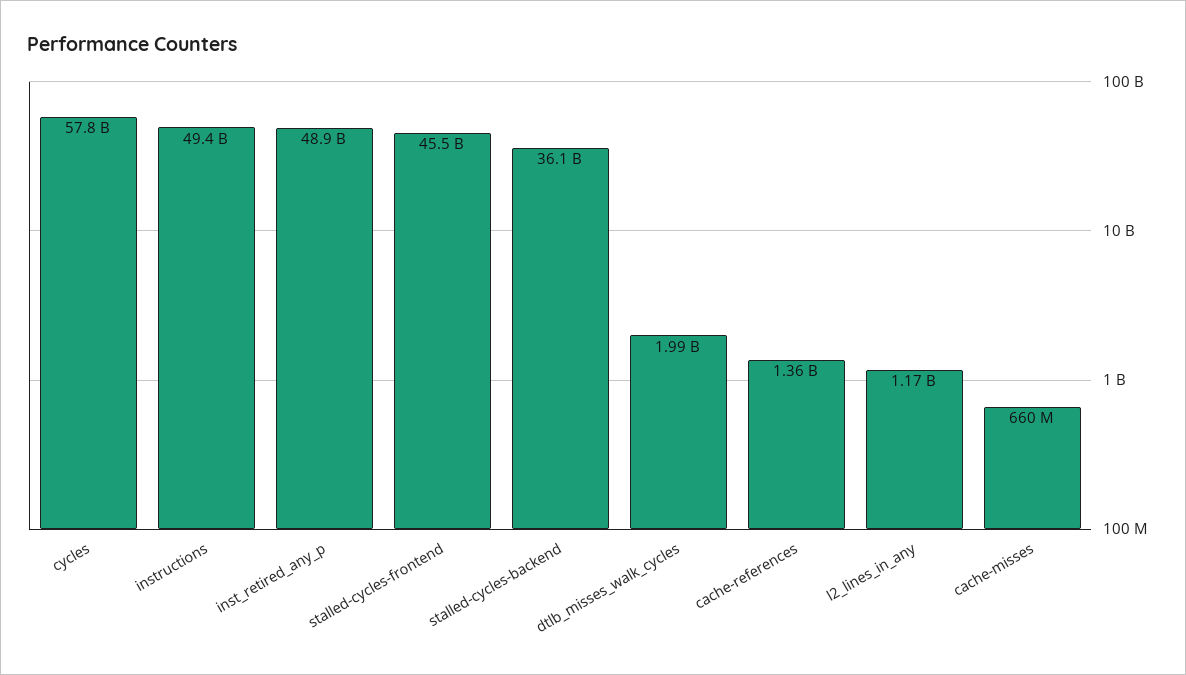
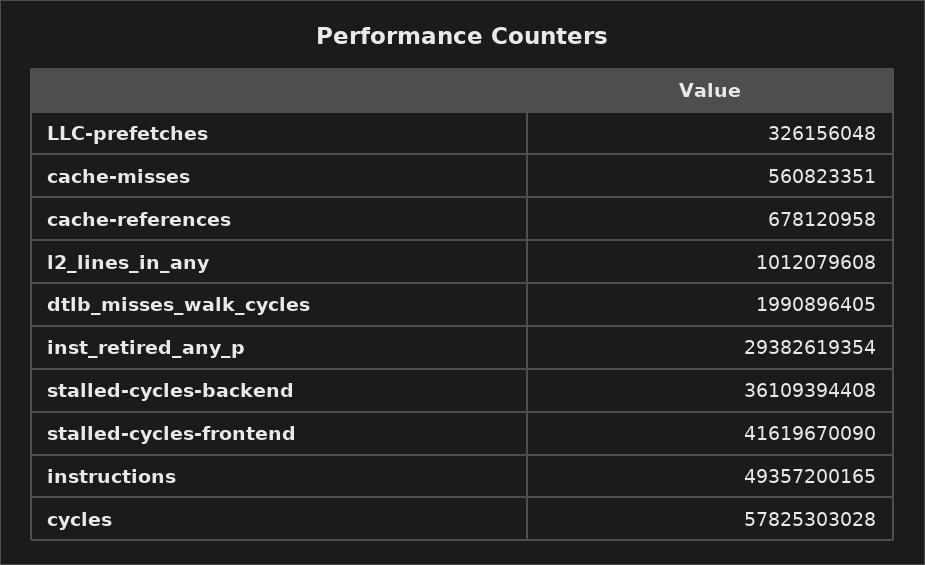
inst_retired_any_p: 48900000000 -> 29382619354
stalled-cycles-frontend: 45500000000 -> 41619670090
cache-references: 1360000000 -> 678120958
l2_lines_in_any: 1170000000 -> 1012079608
cache-misses: 660000000 -> 560823351
LLC-prefetches: none -> 326156048

